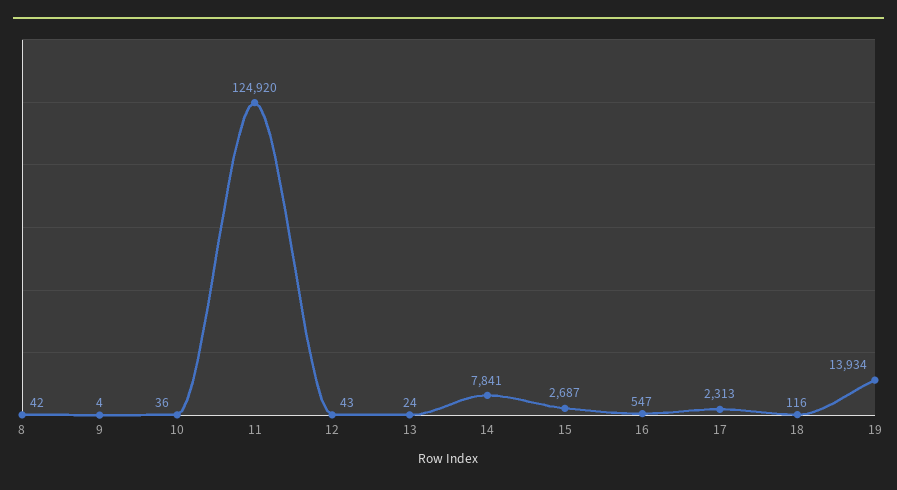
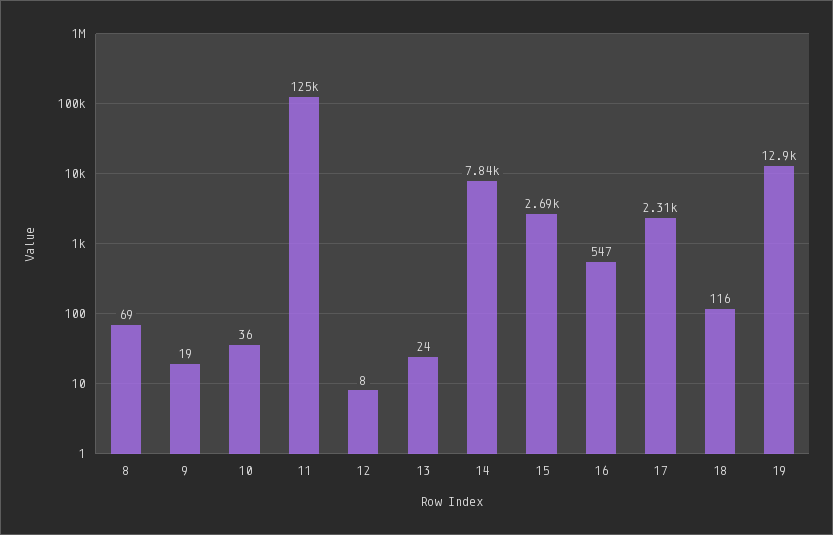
8: 42 -> 69
9: 4 -> 19
12: 43 -> 8
19: 13934 -> 12900

